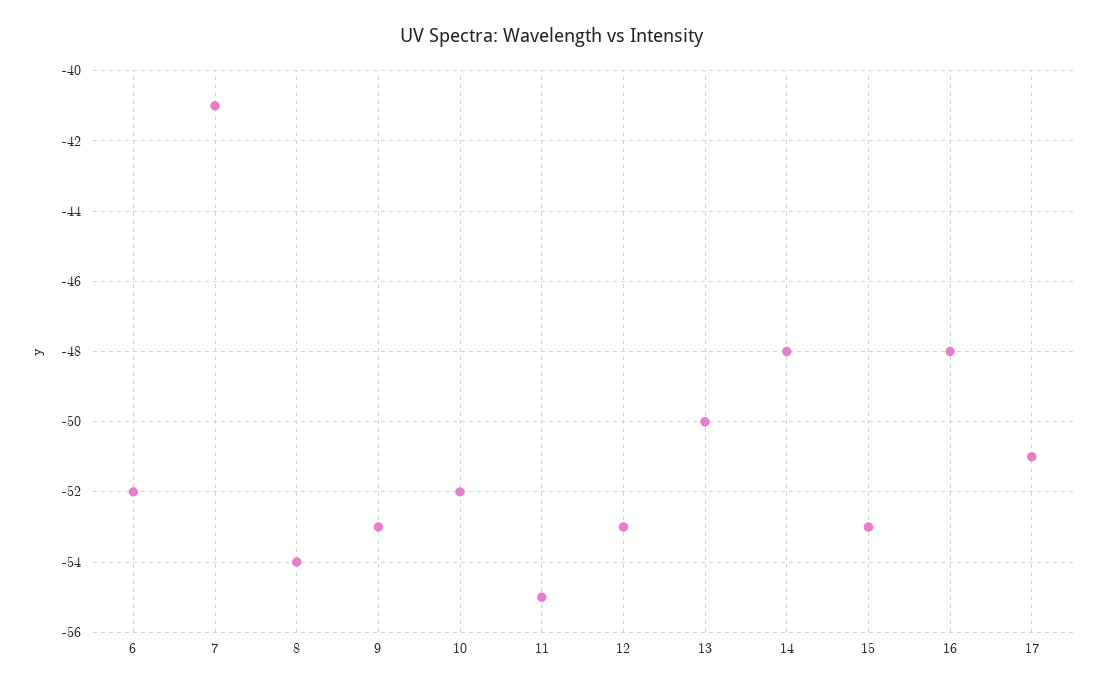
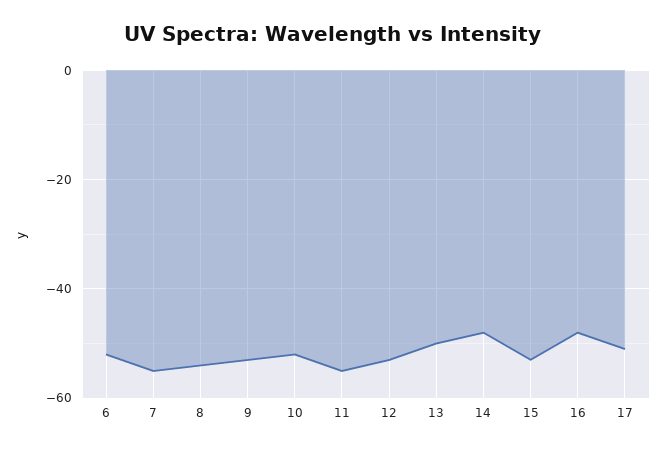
7: -41 -> -55

